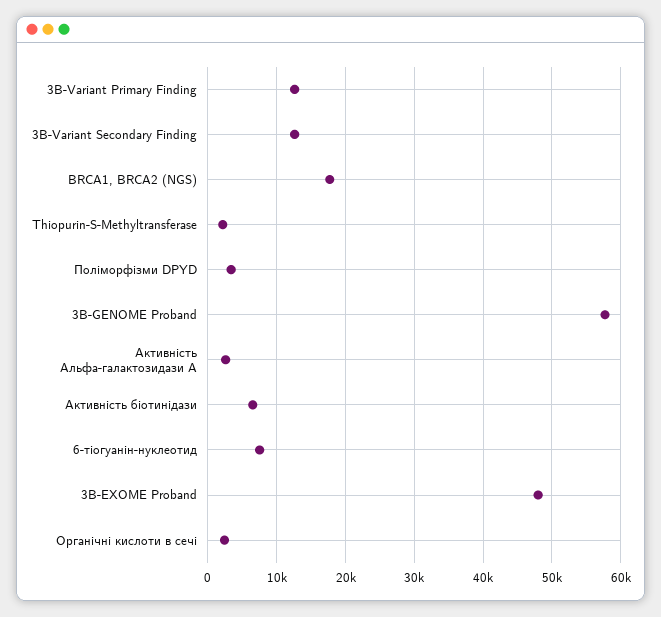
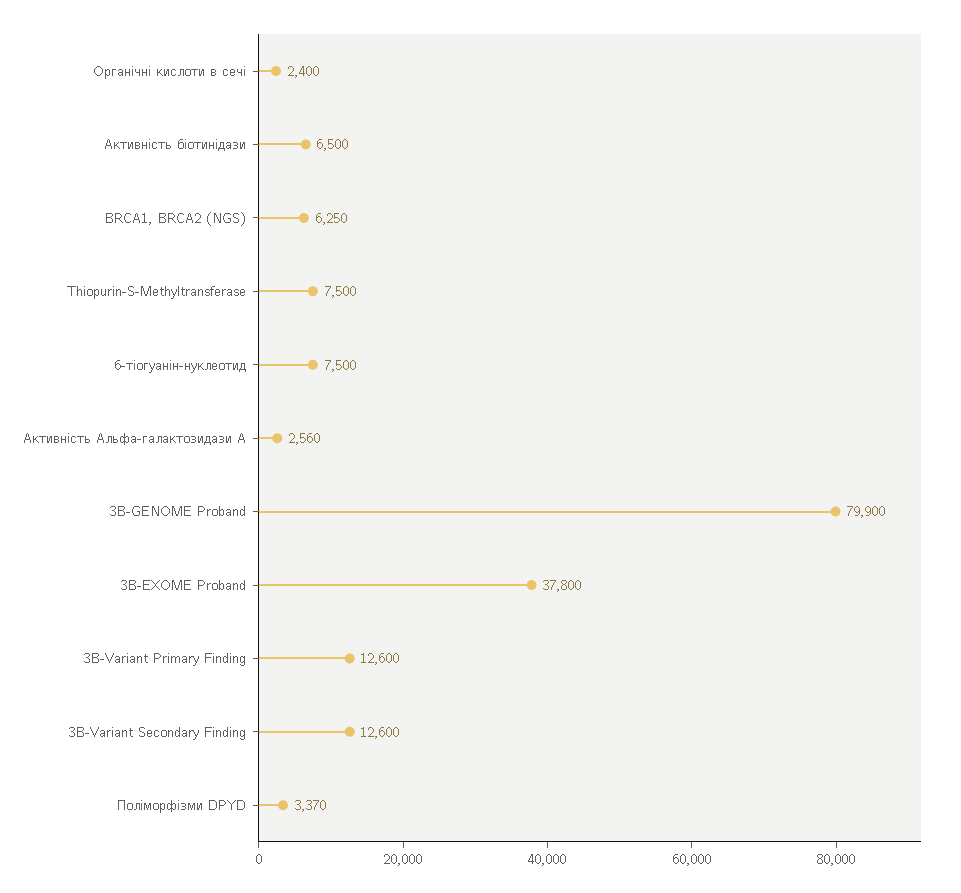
BRCA1, BRCA2 (NGS): 18000 -> 6250
Thiopurin-S-Methyltransferase: 2000 -> 7500
3B-GENOME Proband: 58000 -> 79900
3B-EXOME Proband: 48000 -> 37800

